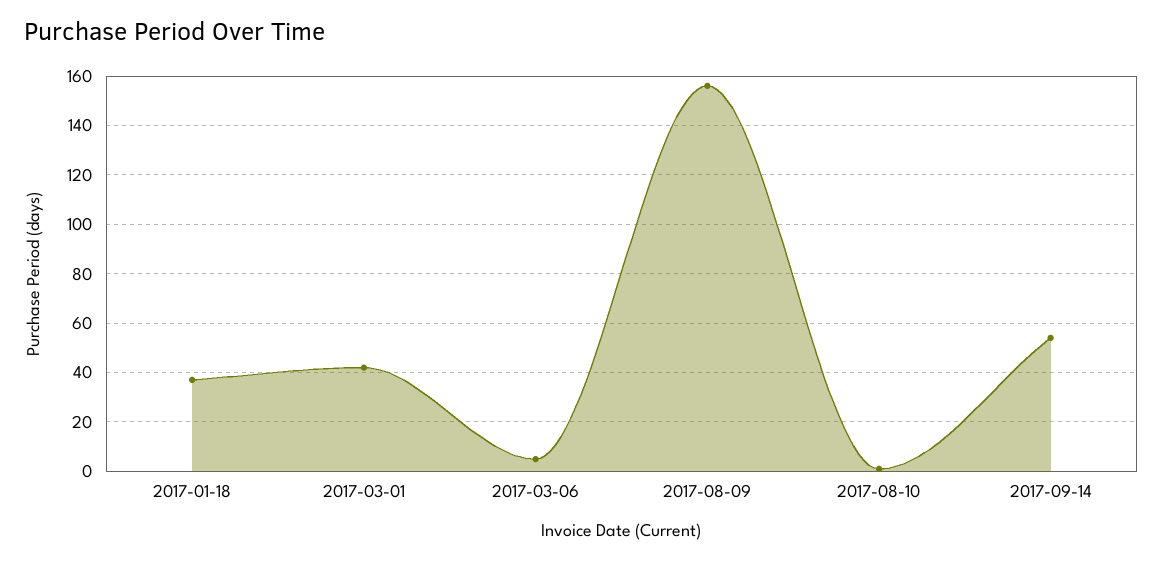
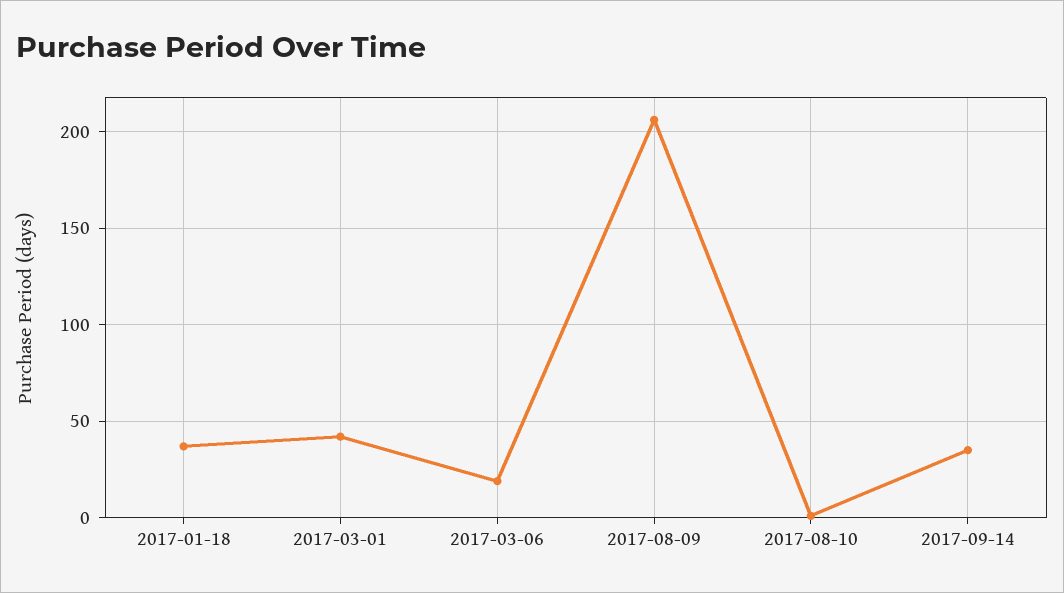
2017-03-06: 5 -> 20
2017-08-09: 155 -> 205
2017-09-14: 55 -> 35

